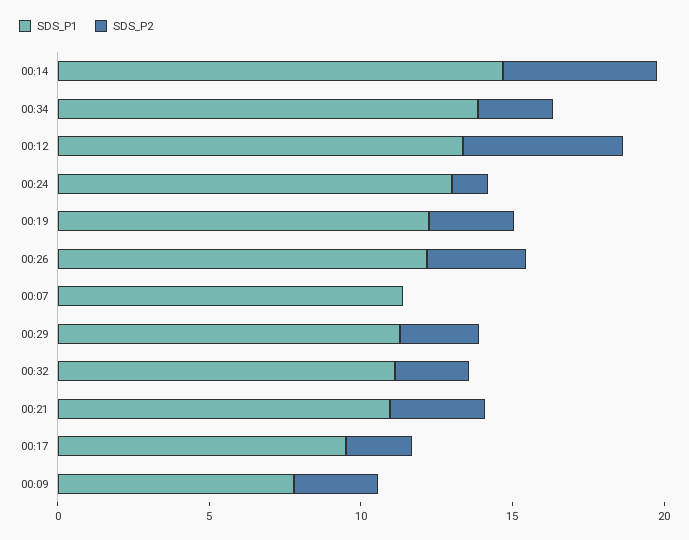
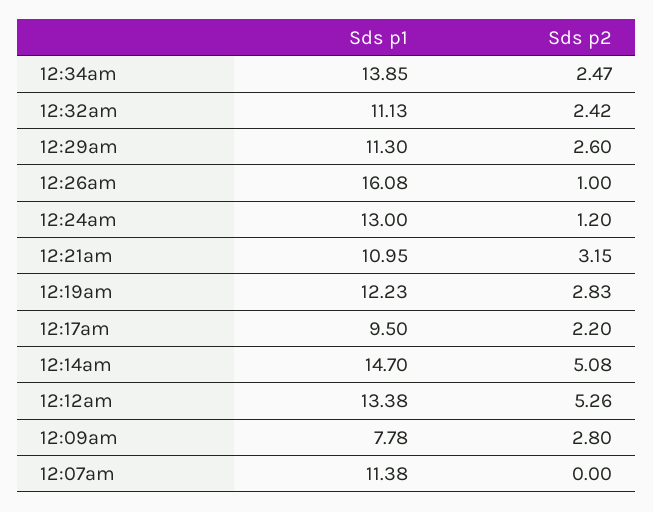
SDS_P1, 00:26: 12 -> 16.08
SDS_P2, 00:26: 3 -> 1

